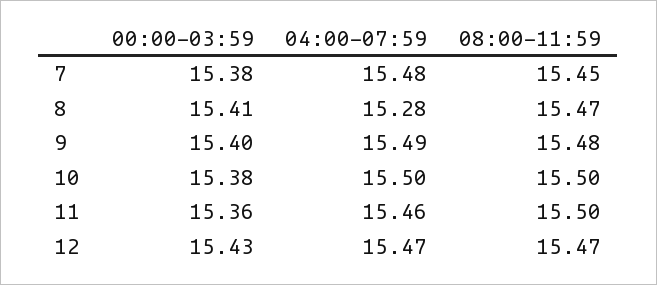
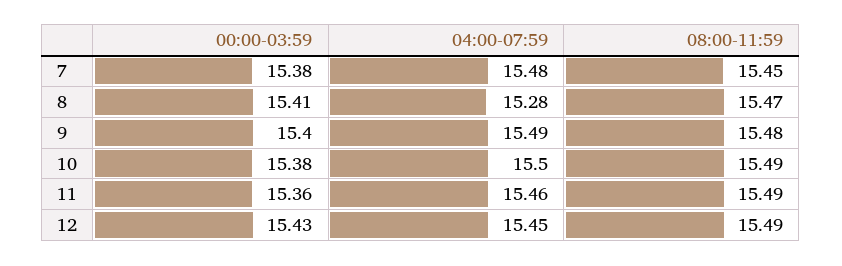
08:00-11:59, 10: 15.5 -> 15.49
08:00-11:59, 11: 15.5 -> 15.49
04:00-07:59, 12: 15.47 -> 15.45
08:00-11:59, 12: 15.47 -> 15.49

